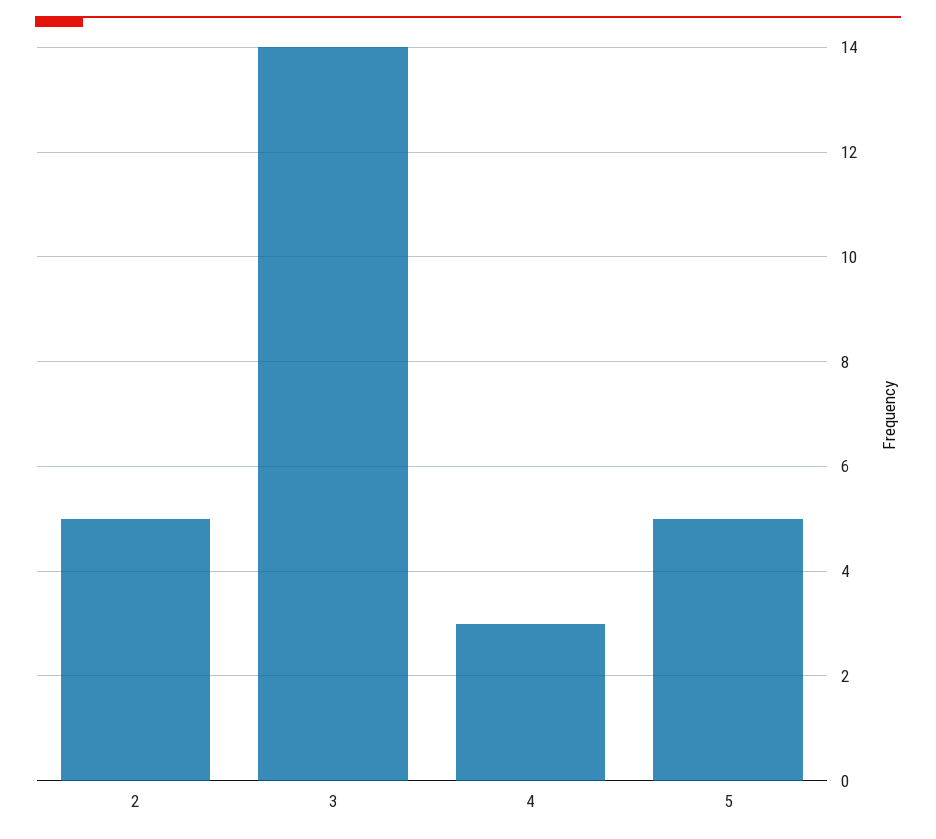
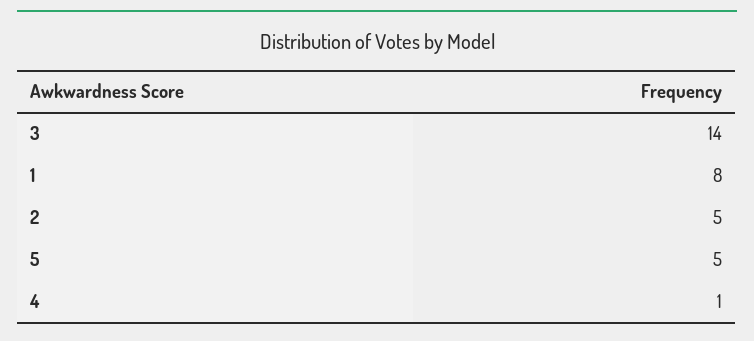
4: 3 -> 1
1: none -> 8

